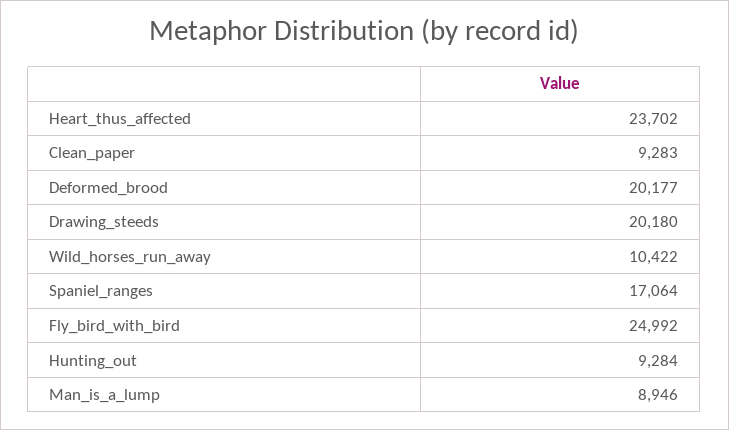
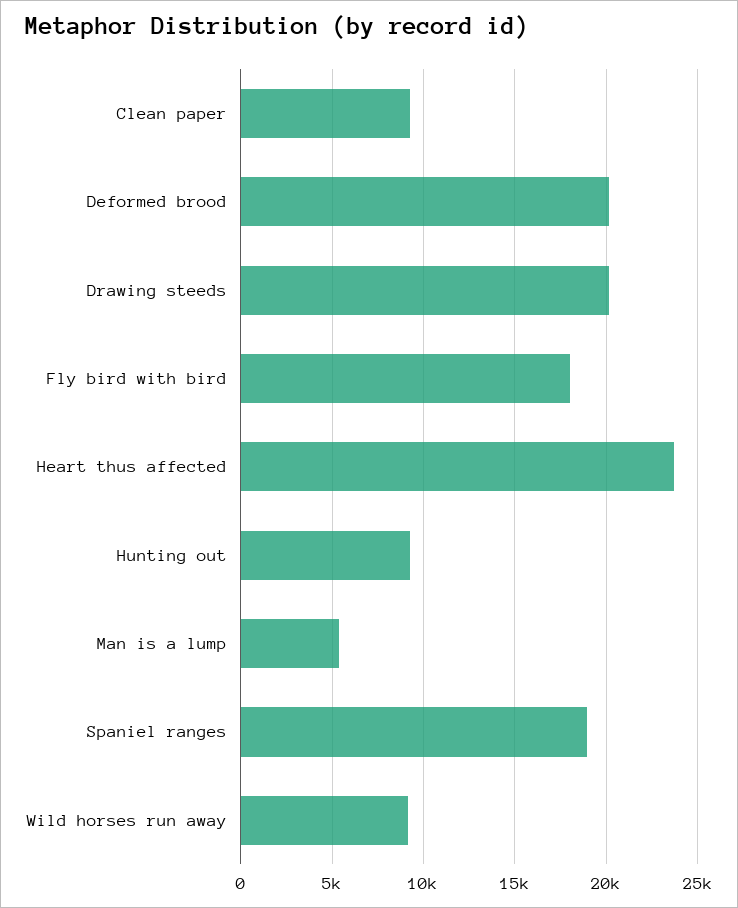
Wild_horses_run_away: 10422 -> 9000
Spaniel_ranges: 17064 -> 19000
Fly_bird_with_bird: 24992 -> 18000
Man_is_a_lump: 8946 -> 5500

